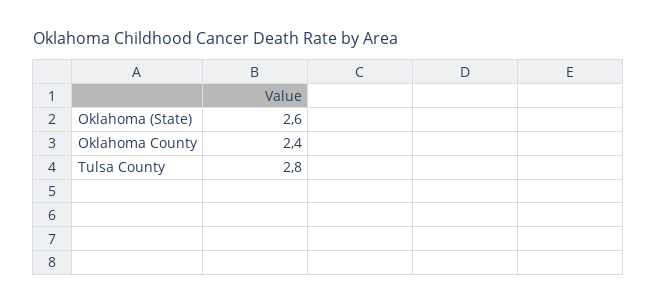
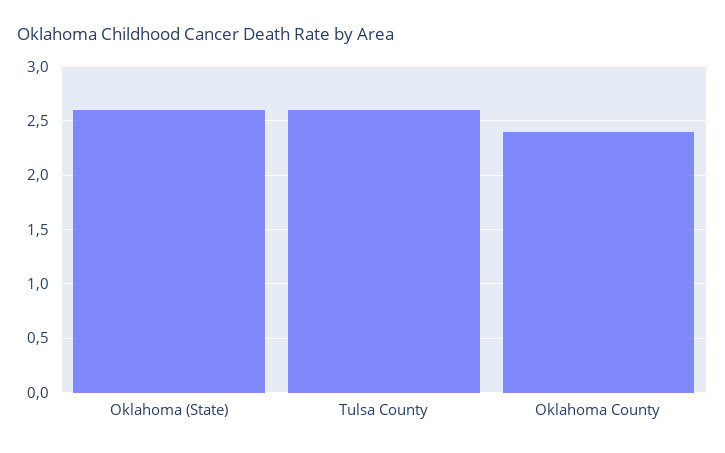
Tulsa County: 2.8 -> 2.6

